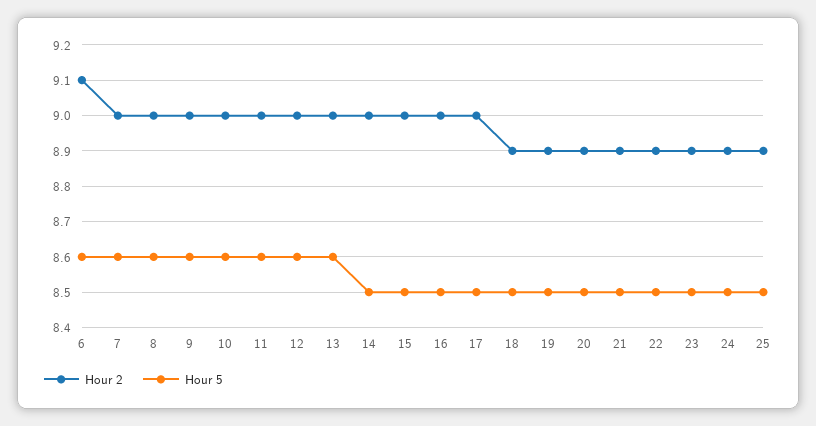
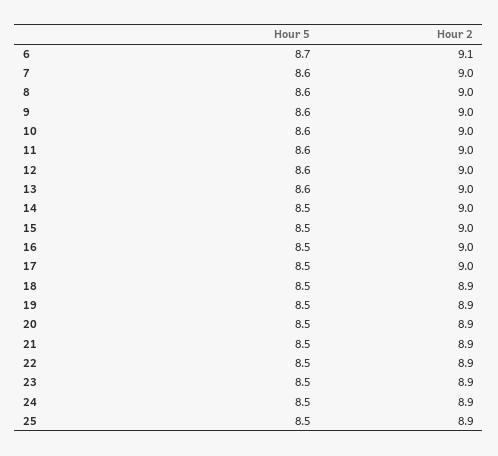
Hour 5, 6: 8.6 -> 8.7

